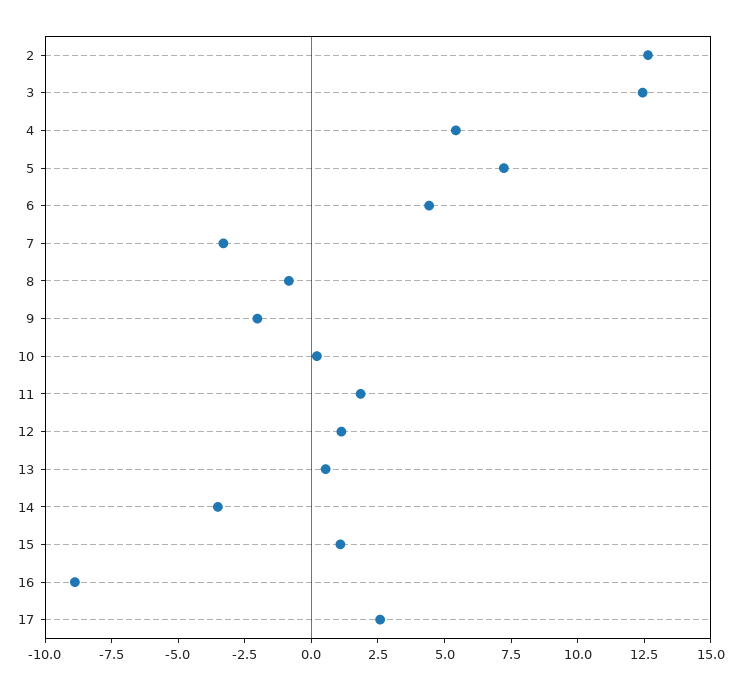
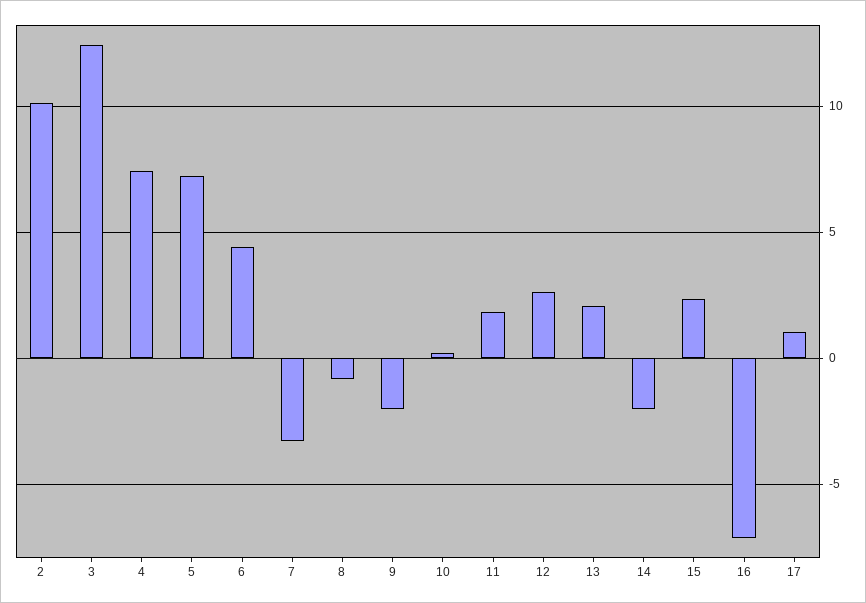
2: 12.5 -> 10
4: 5.5 -> 7.5
12: 1 -> 2.5
13: 0.5 -> 2
14: -3.5 -> -2
15: 1 -> 2.5
16: -9 -> -7
17: 2.5 -> 1

